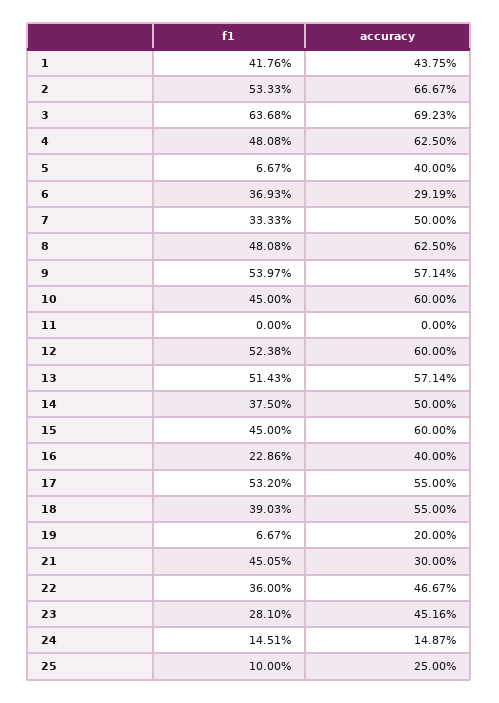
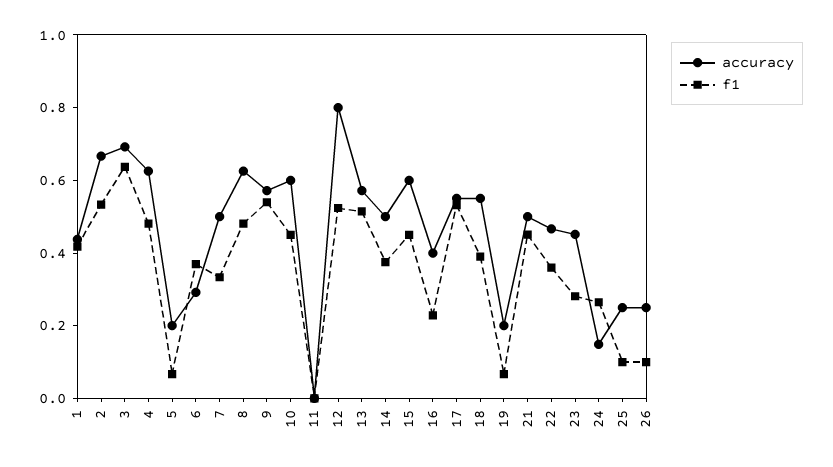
accuracy, 5: 0.4 -> 0.2
accuracy, 12: 0.6 -> 0.8
accuracy, 21: 0.3 -> 0.5
f1, 24: 0.1451 -> 0.25
accuracy, 26: none -> 0.25
f1, 26: none -> 0.1

